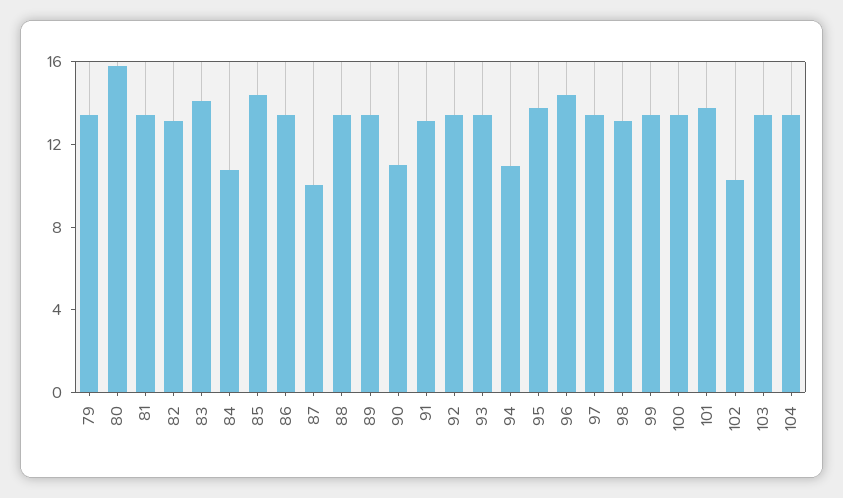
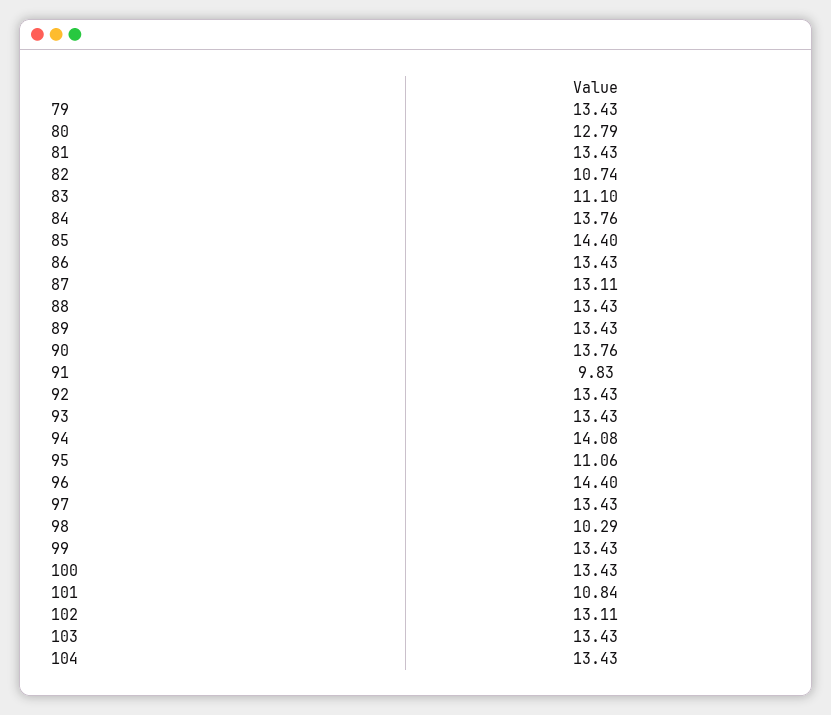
80: 16 -> 12.79
82: 13 -> 10.74
83: 14 -> 11.1
84: 11 -> 13.76
87: 10 -> 13.11
90: 11 -> 13.76
91: 13 -> 9.83
94: 11 -> 14.08
95: 14 -> 11.06
98: 13 -> 10.29
101: 14 -> 10.84
102: 10 -> 13.11

